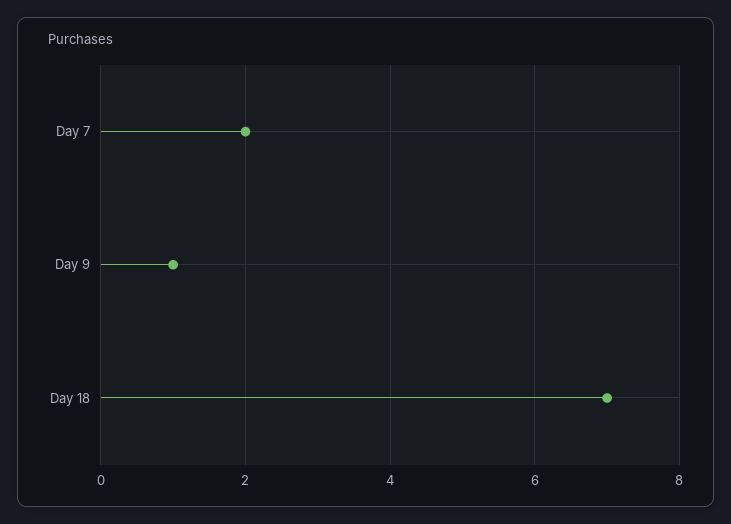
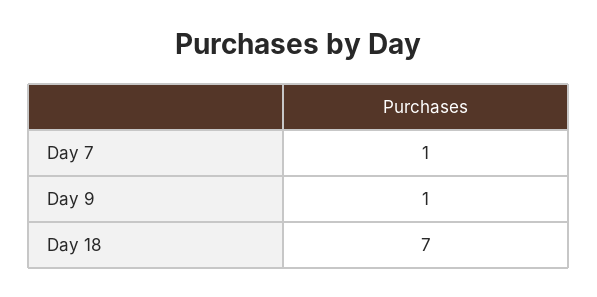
Day 7: 2 -> 1

